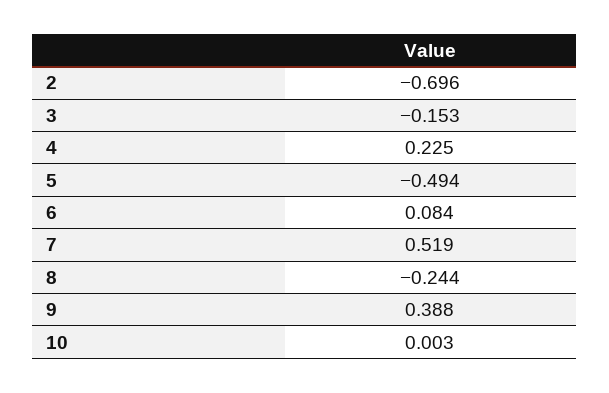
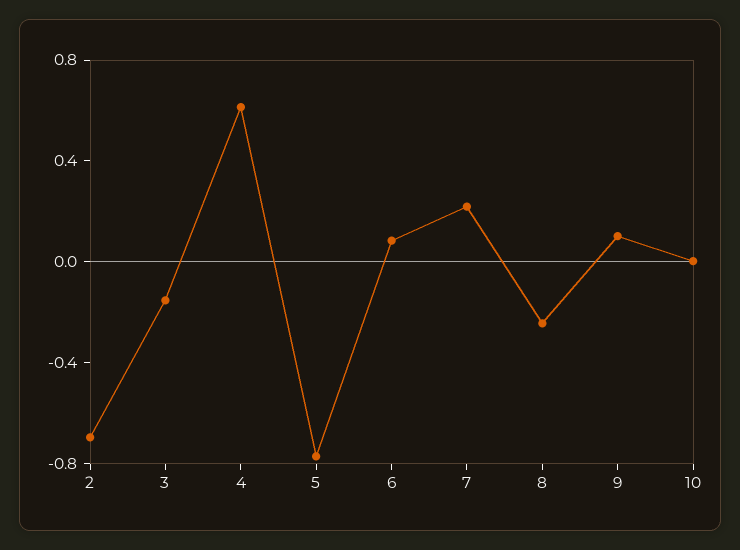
4: 0.225 -> 0.6
5: -0.494 -> -0.8
7: 0.519 -> 0.2
9: 0.388 -> 0.1

